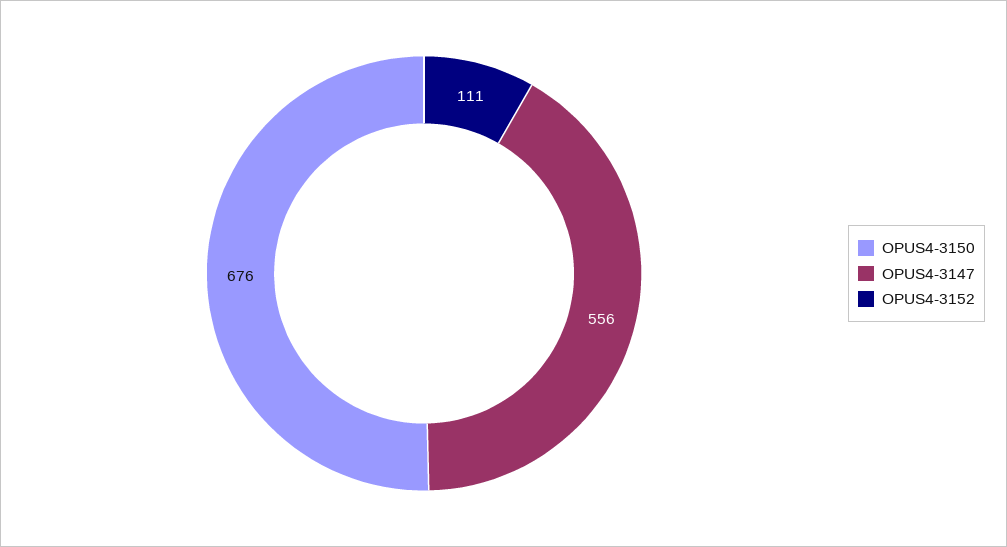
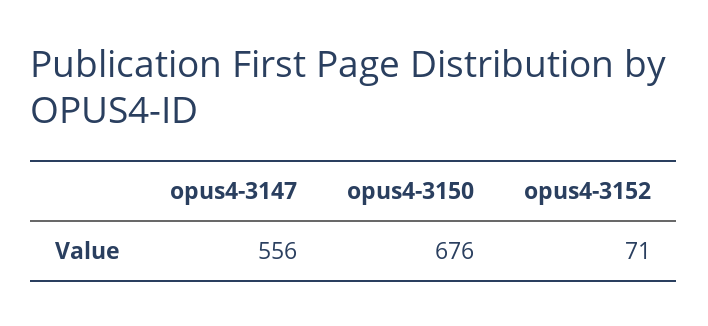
OPUS4-3152: 111 -> 71

